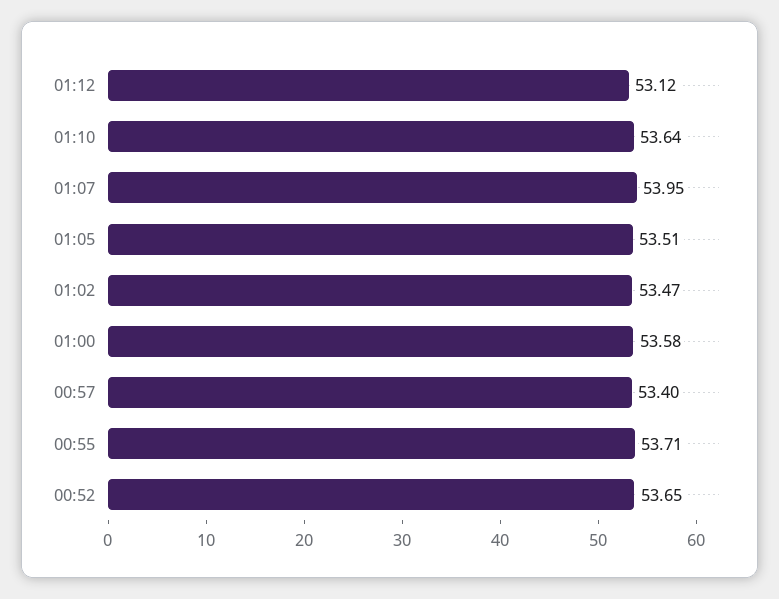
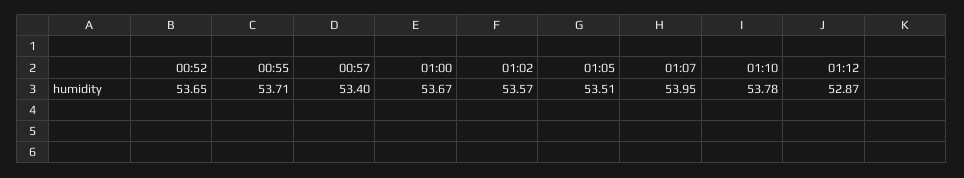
01:12: 53.12 -> 52.87
01:10: 53.64 -> 53.78
01:02: 53.47 -> 53.57
01:00: 53.58 -> 53.67

